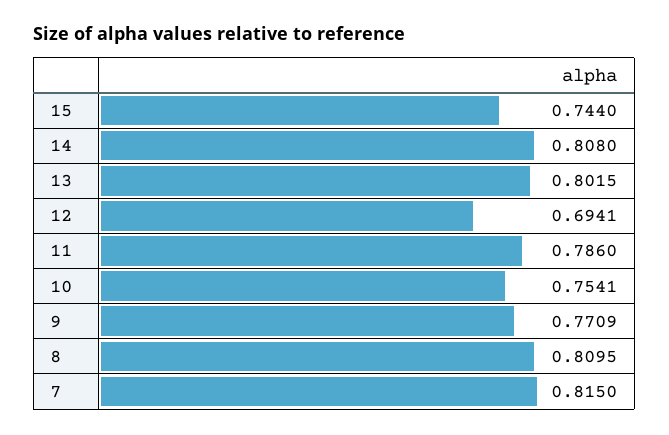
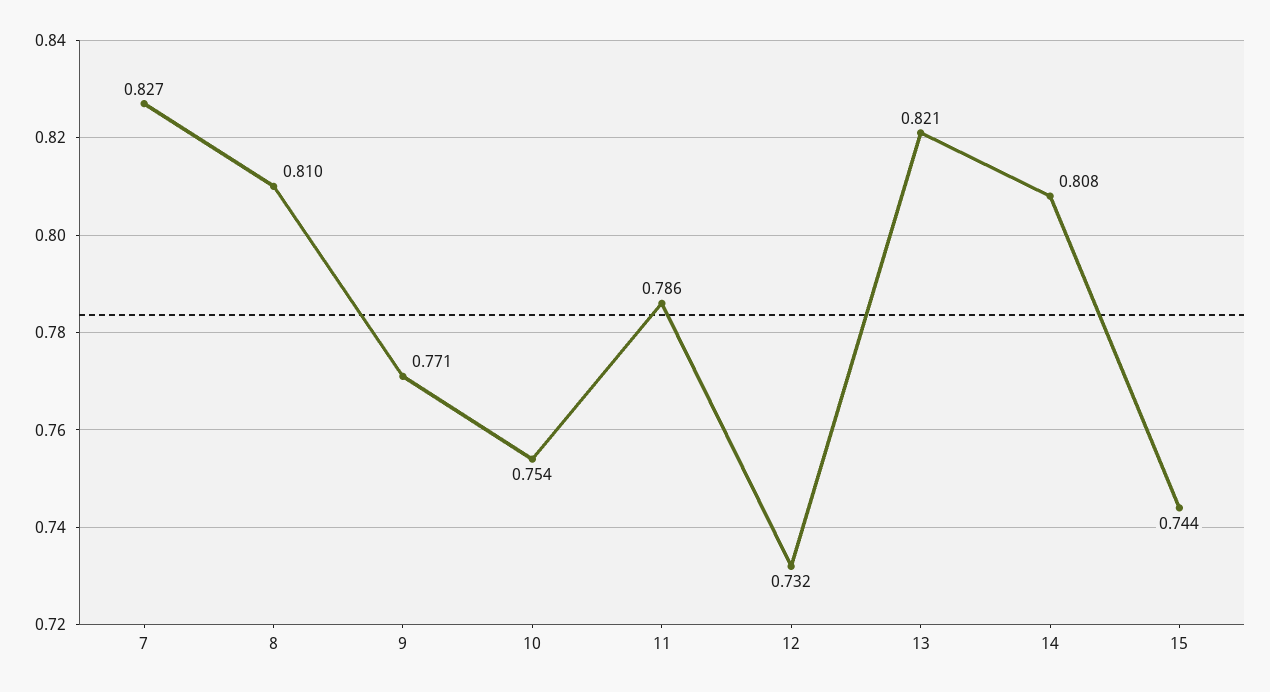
13: 0.8015 -> 0.821
12: 0.6941 -> 0.732
7: 0.815 -> 0.827

